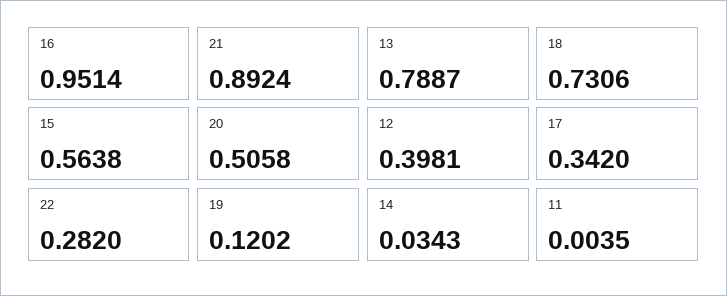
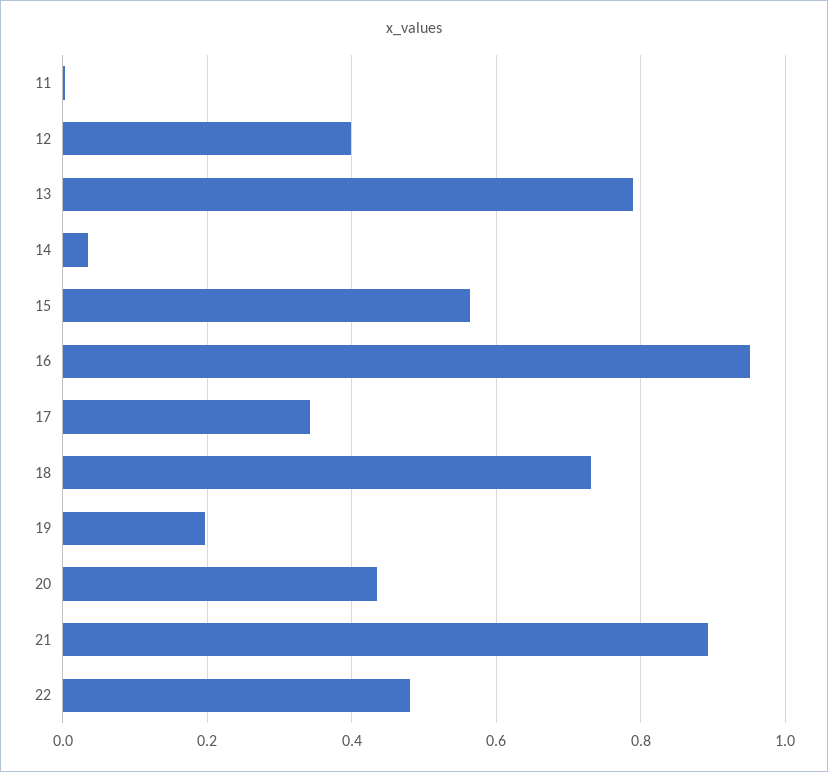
20: 0.5058 -> 0.44
22: 0.282 -> 0.48
19: 0.1202 -> 0.2

